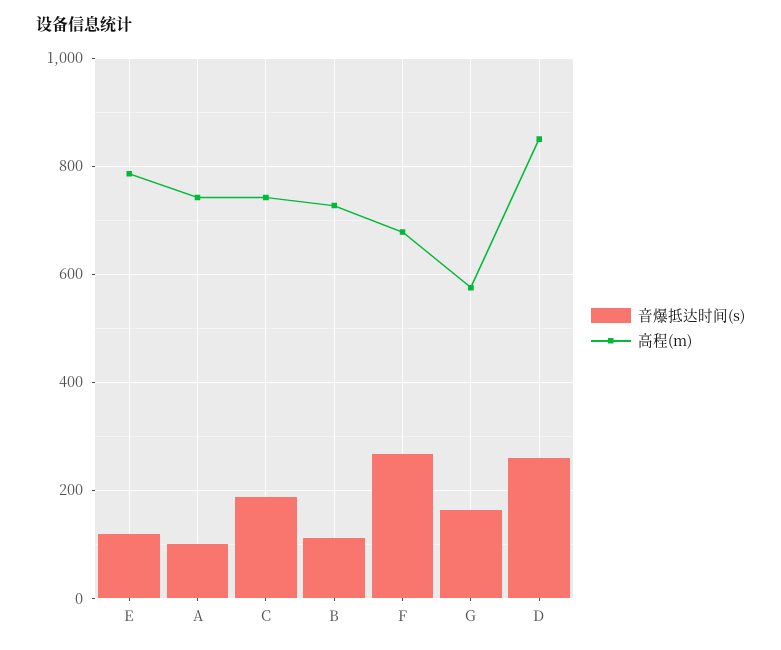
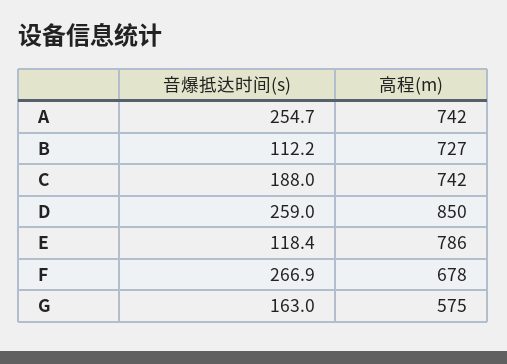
音爆抵达时间(s), A: 100 -> 254.7

